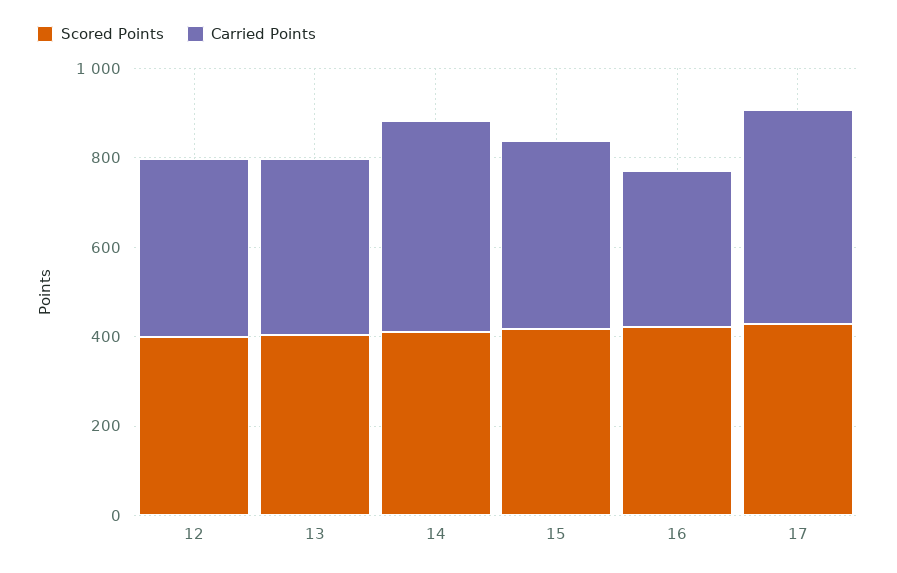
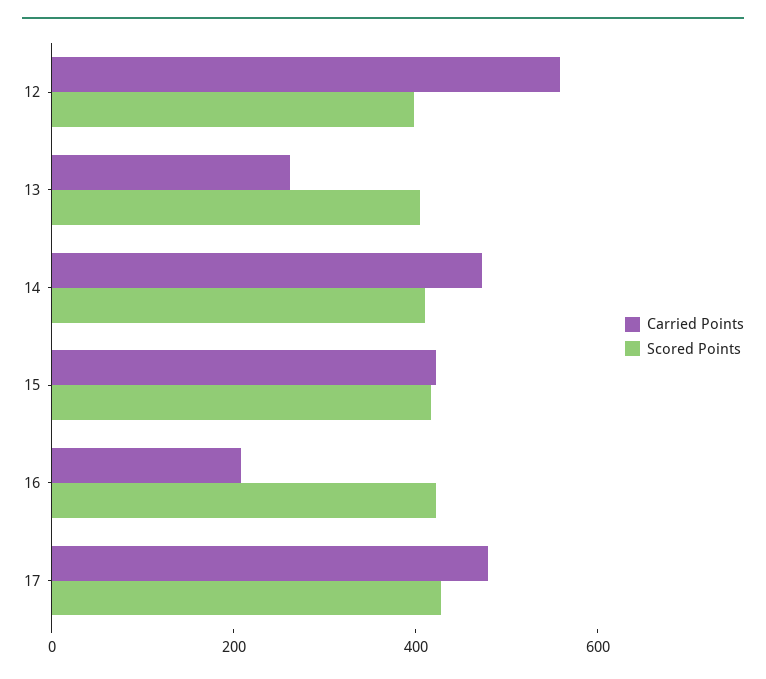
Carried Points, 12: 400 -> 550
Carried Points, 13: 400 -> 250
Carried Points, 16: 350 -> 200

